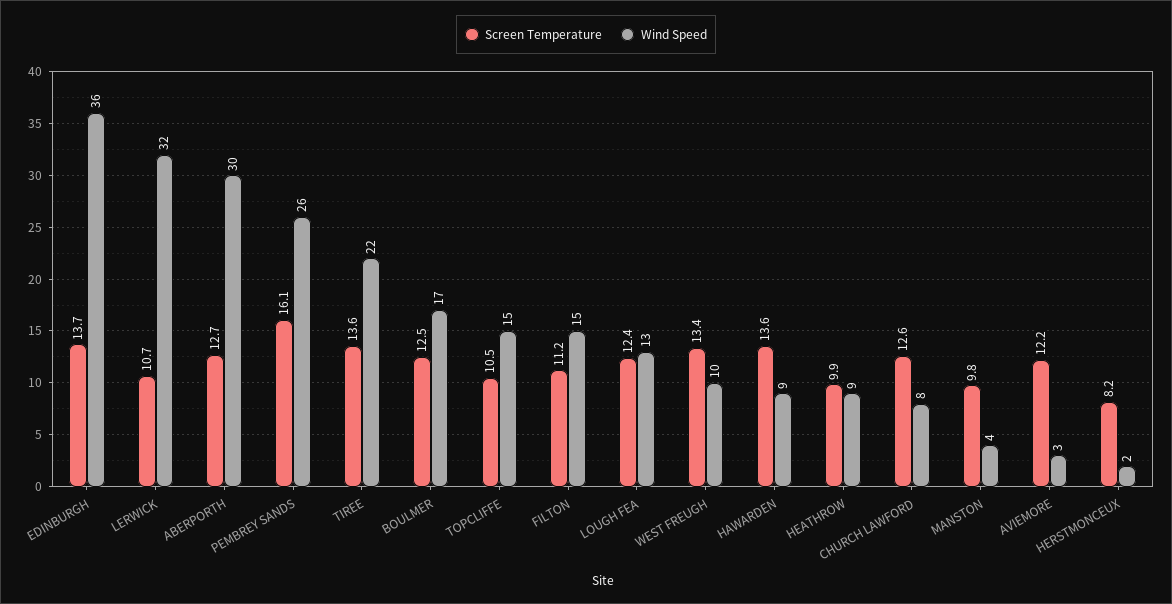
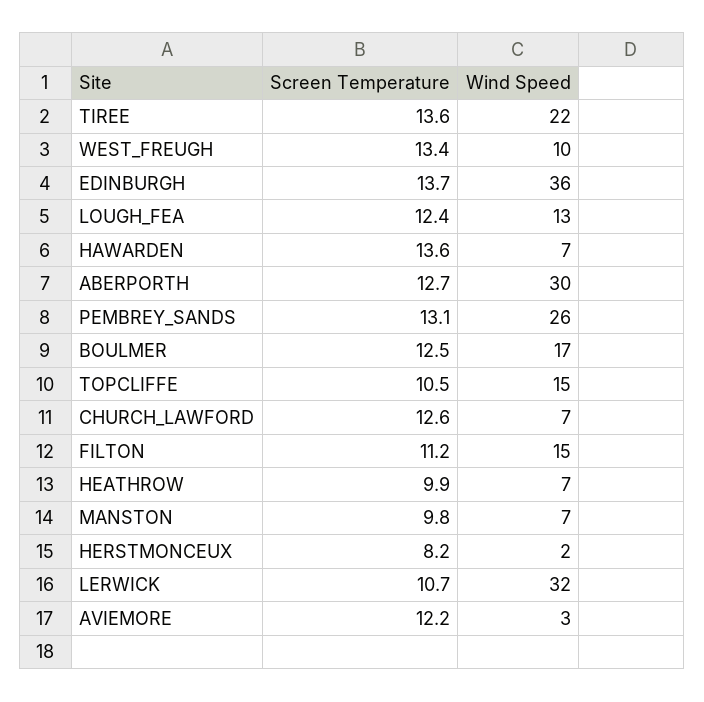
Screen Temperature, PEMBREY SANDS: 16.1 -> 13.1
Wind Speed, HAWARDEN: 9 -> 7
Wind Speed, HEATHROW: 9 -> 7
Wind Speed, CHURCH LAWFORD: 8 -> 7
Wind Speed, MANSTON: 4 -> 7

